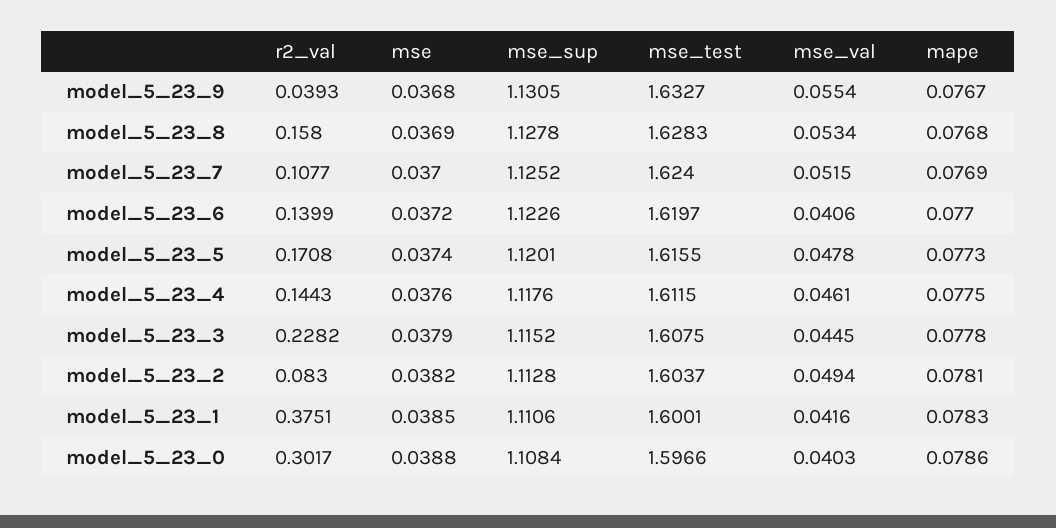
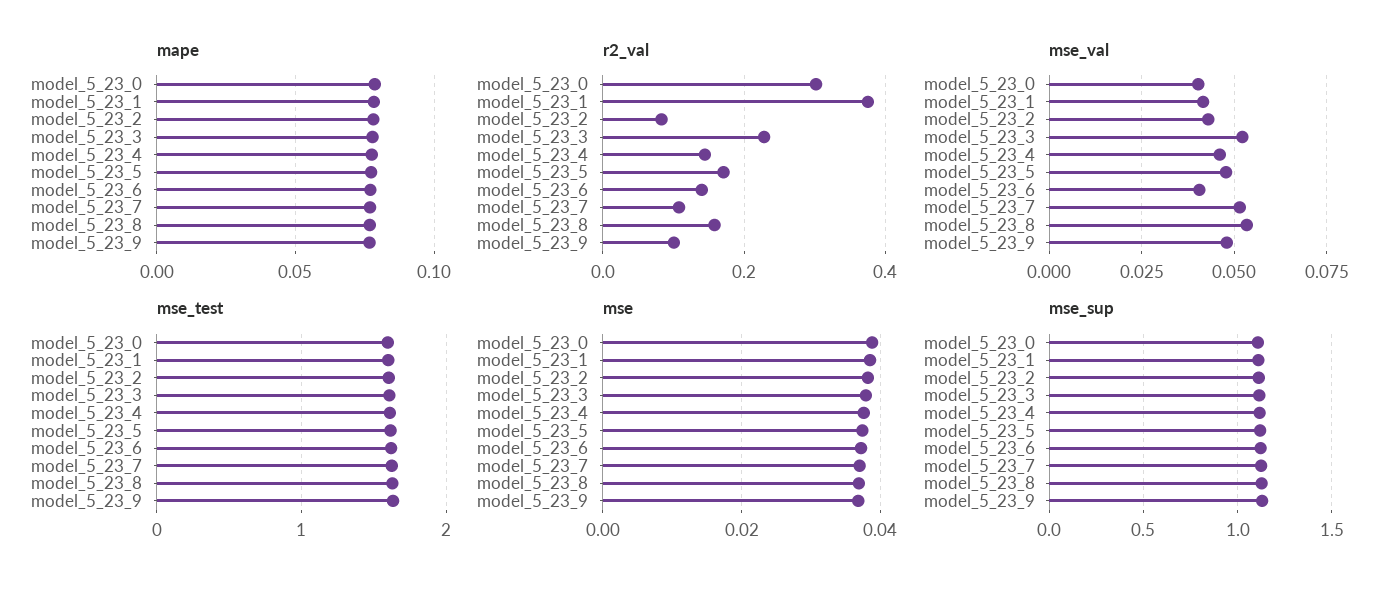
r2_val, model_5_23_9: 0.0393 -> 0.1
mse_val, model_5_23_9: 0.0554 -> 0.0475
mse_val, model_5_23_3: 0.0445 -> 0.0525
mse_val, model_5_23_2: 0.0494 -> 0.0425

